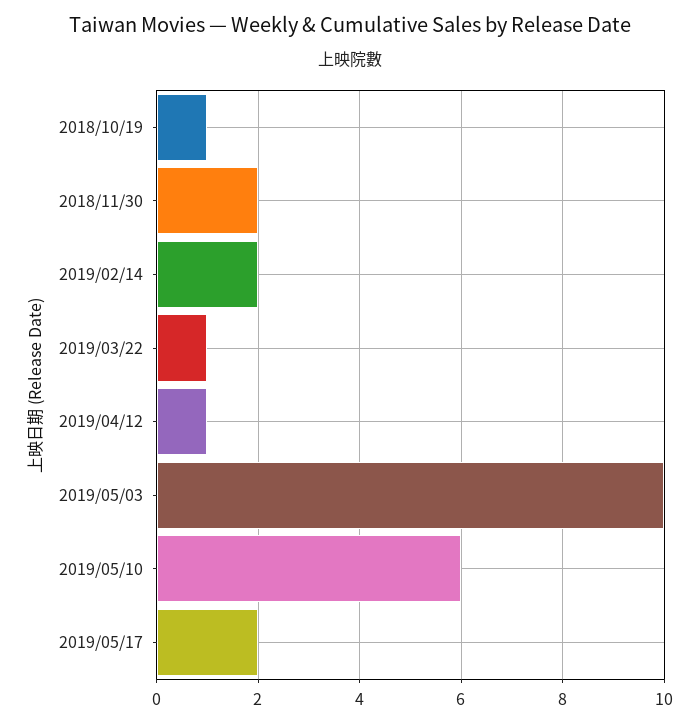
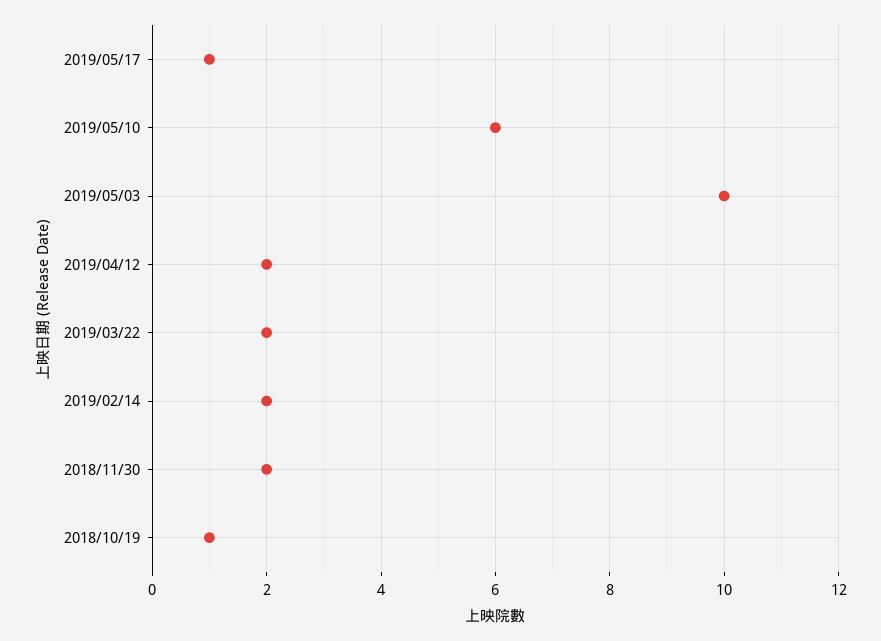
2019/03/22: 1 -> 2
2019/04/12: 1 -> 2
2019/05/17: 2 -> 1

